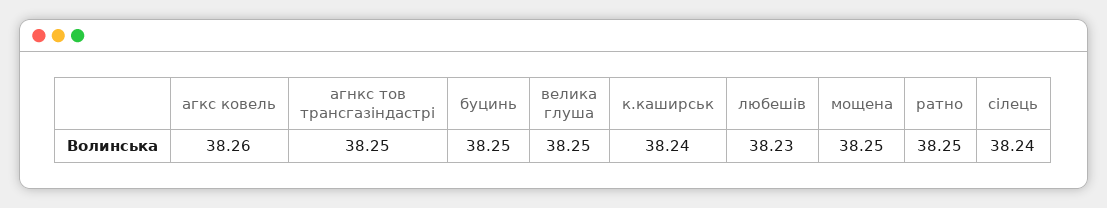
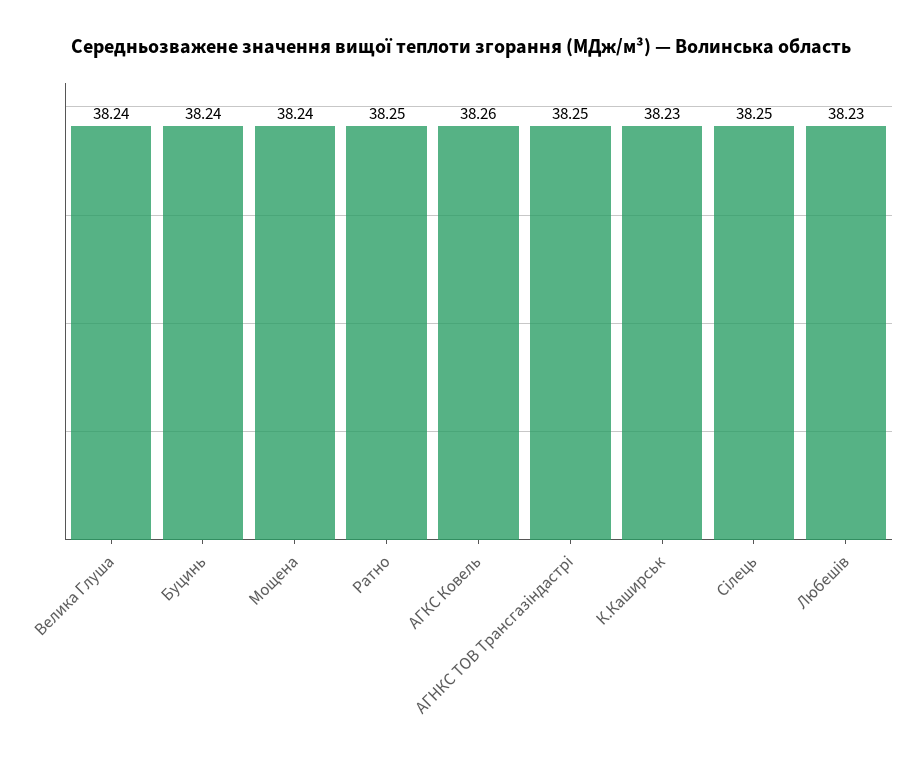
буцинь: 38.25 -> 38.24
велика глуша: 38.25 -> 38.24
к.каширськ: 38.24 -> 38.23
мощена: 38.25 -> 38.24
сілець: 38.24 -> 38.25

